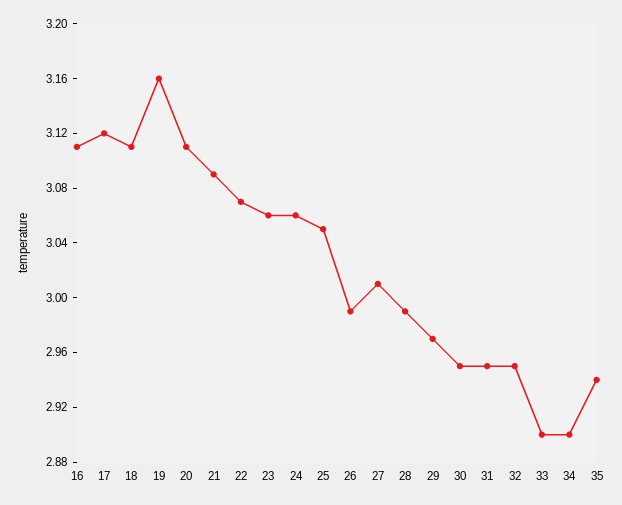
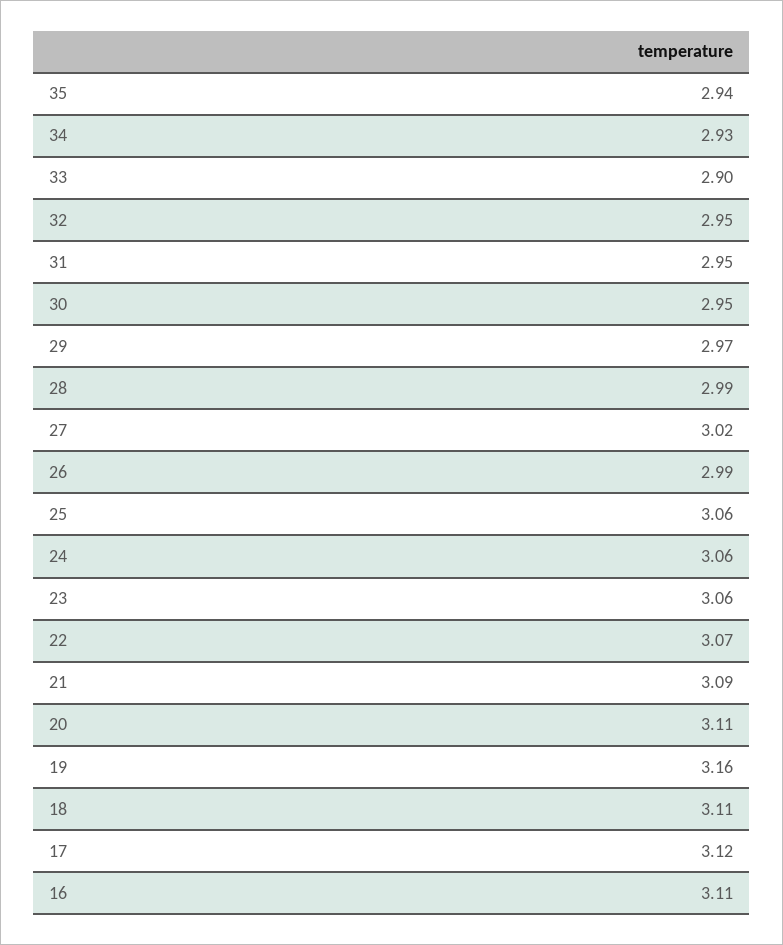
25: 3.05 -> 3.06
27: 3.01 -> 3.02
34: 2.9 -> 2.93

